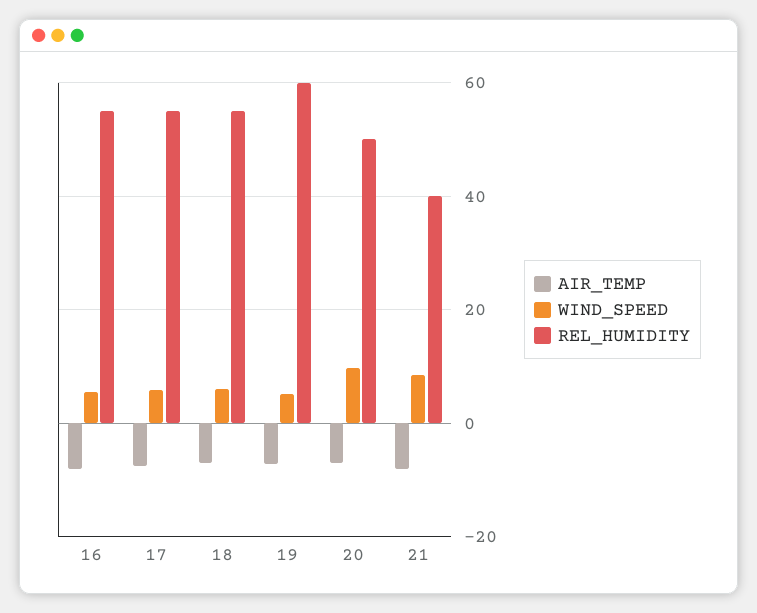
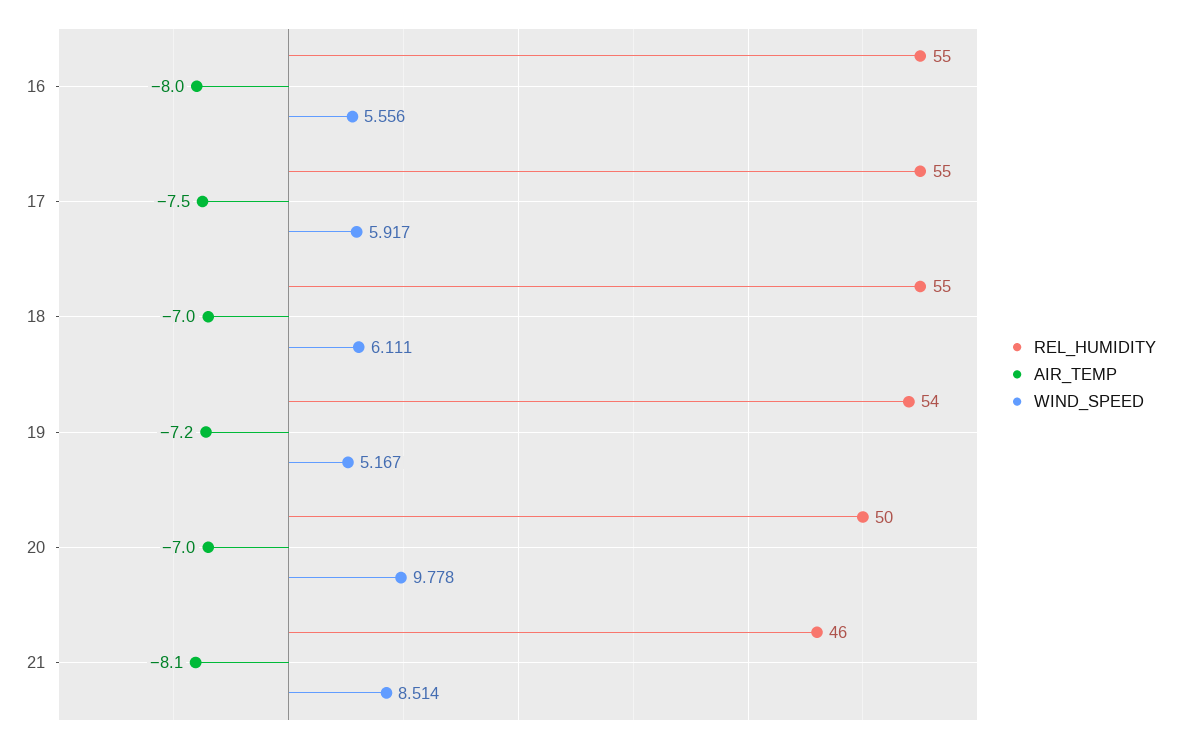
REL_HUMIDITY, 19: 60 -> 54
REL_HUMIDITY, 21: 40 -> 46

